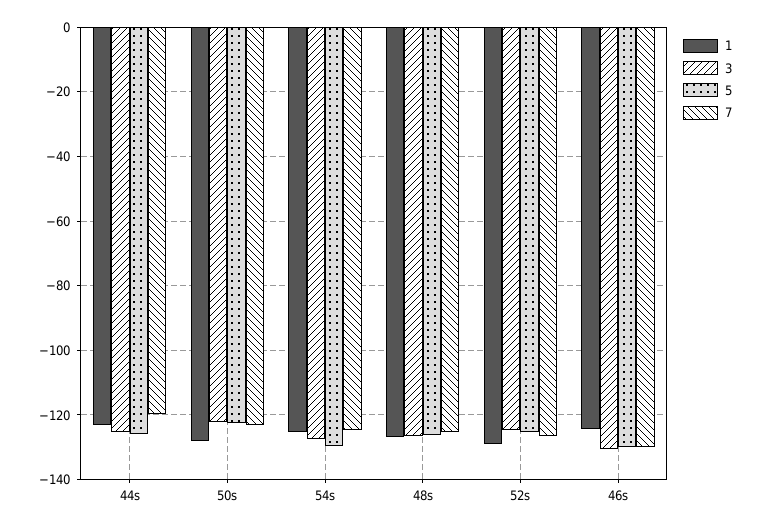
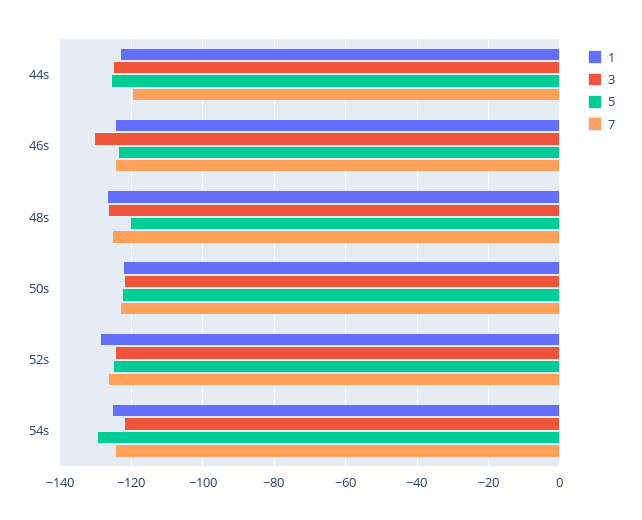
1, 50s: -128 -> -122
3, 54s: -128 -> -122
5, 48s: -126 -> -120
5, 46s: -130 -> -124
7, 46s: -130 -> -124

